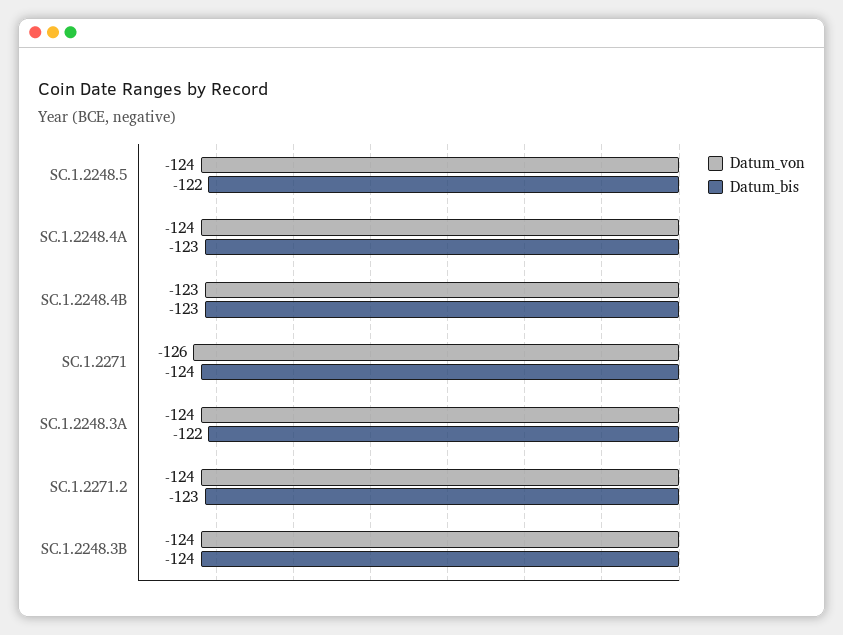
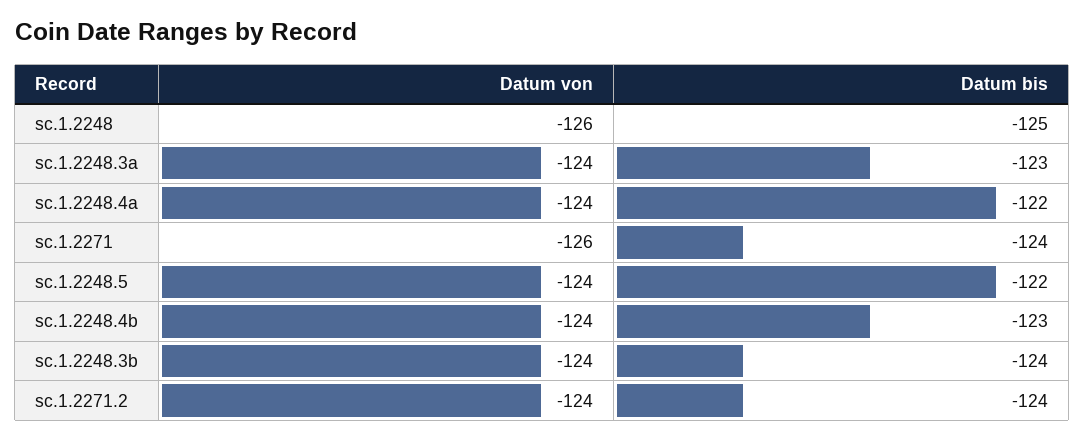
Datum_bis, SC.1.2248.4A: -123 -> -122
Datum_von, SC.1.2248.4B: -123 -> -124
Datum_bis, SC.1.2248.3A: -122 -> -123
Datum_bis, SC.1.2271.2: -123 -> -124
Datum_von, sc.1.2248: none -> -126
Datum_bis, sc.1.2248: none -> -125

